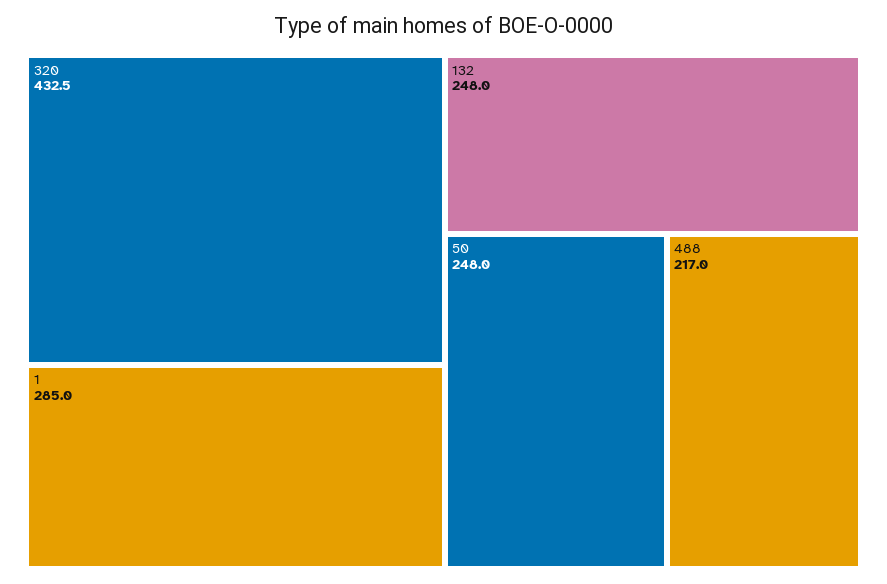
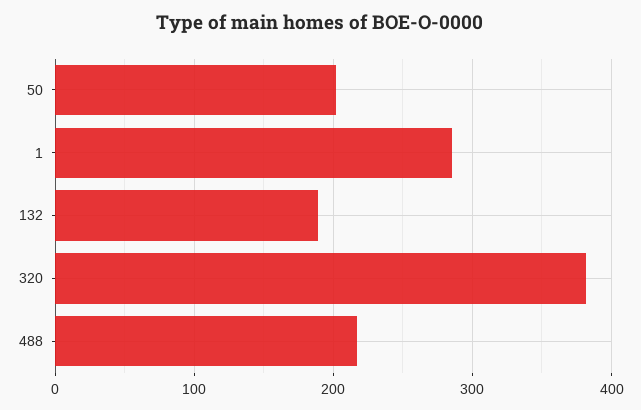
320: 432.5 -> 380
132: 248 -> 190
50: 248 -> 200

